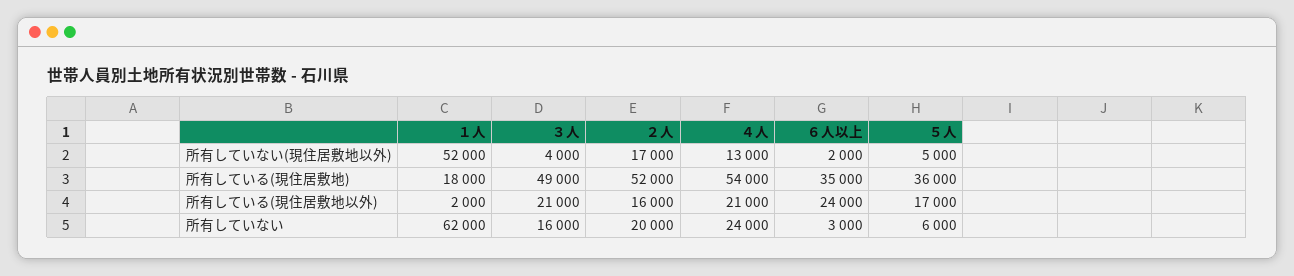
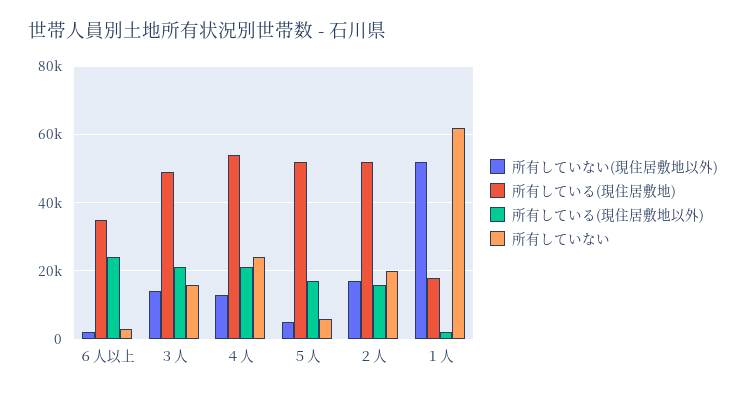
所有していない(現住居敷地以外), ３人: 4000 -> 14000
所有している(現住居敷地), ５人: 36000 -> 52000

